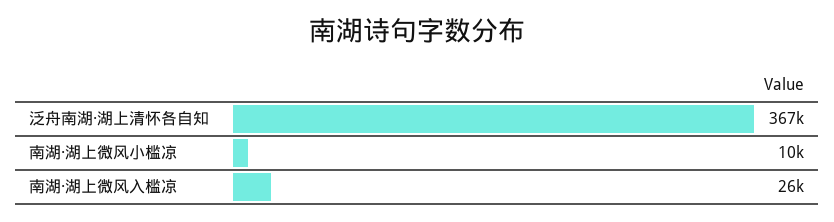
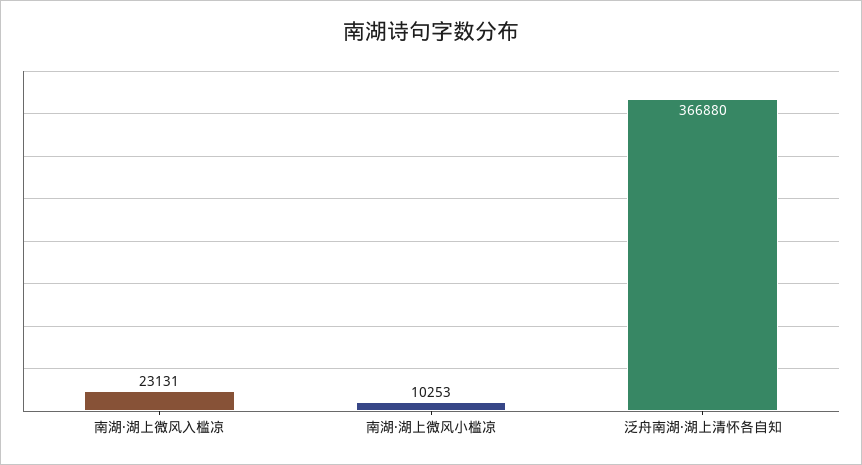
南湖·湖上微风入槛凉: 26000 -> 23131

